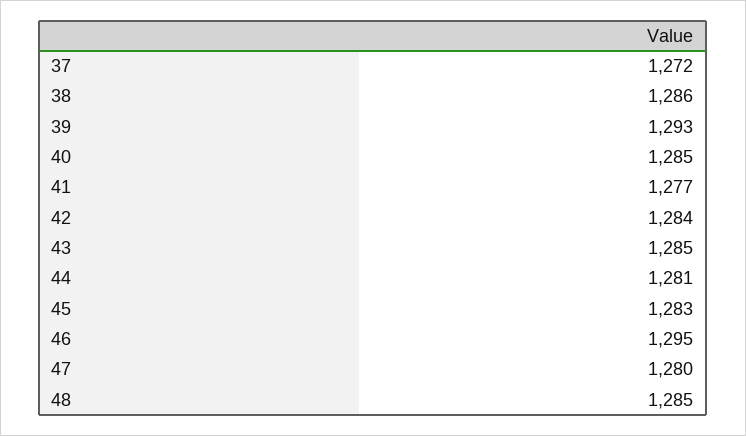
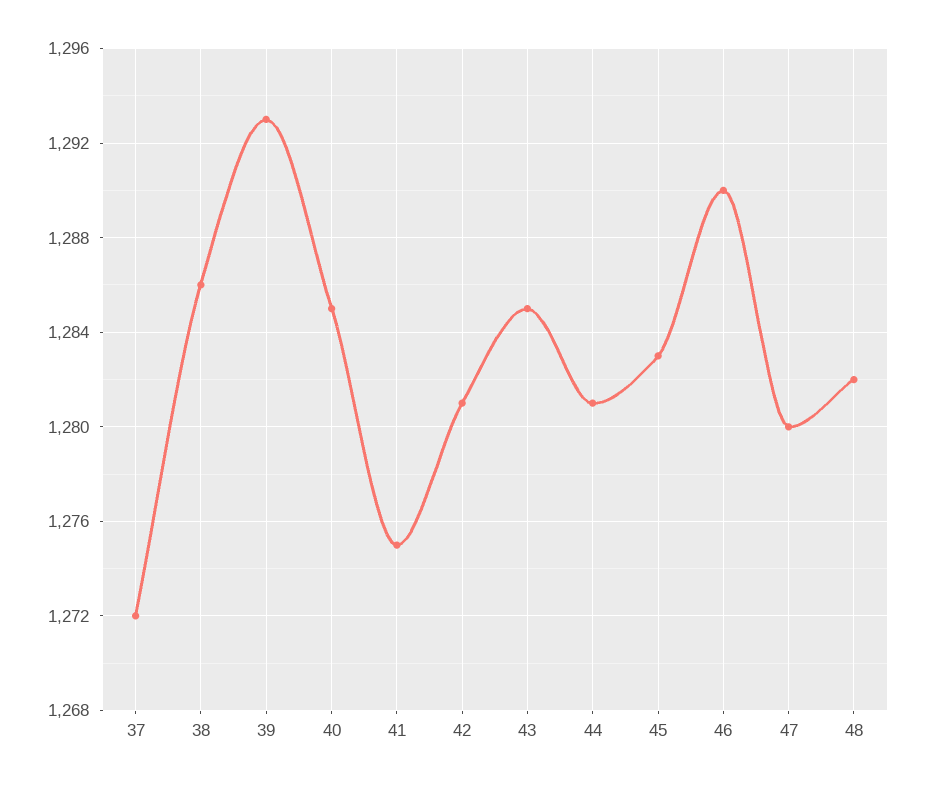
41: 1277 -> 1275
42: 1284 -> 1281
46: 1295 -> 1290
48: 1285 -> 1282

